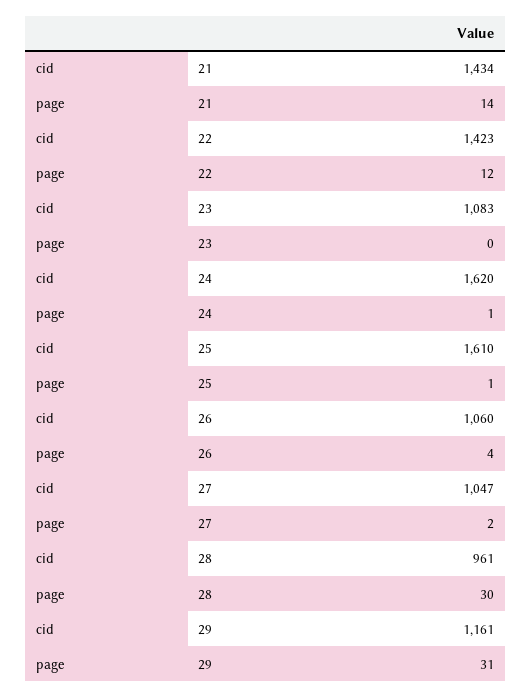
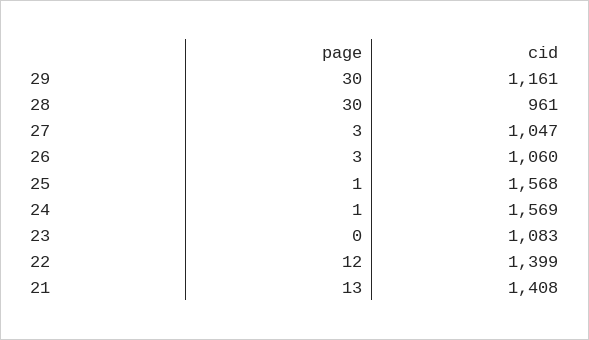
cid, 21: 1434 -> 1408
page, 21: 14 -> 13
cid, 22: 1423 -> 1399
cid, 24: 1620 -> 1569
cid, 25: 1610 -> 1568
page, 26: 4 -> 3
page, 27: 2 -> 3
page, 29: 31 -> 30

